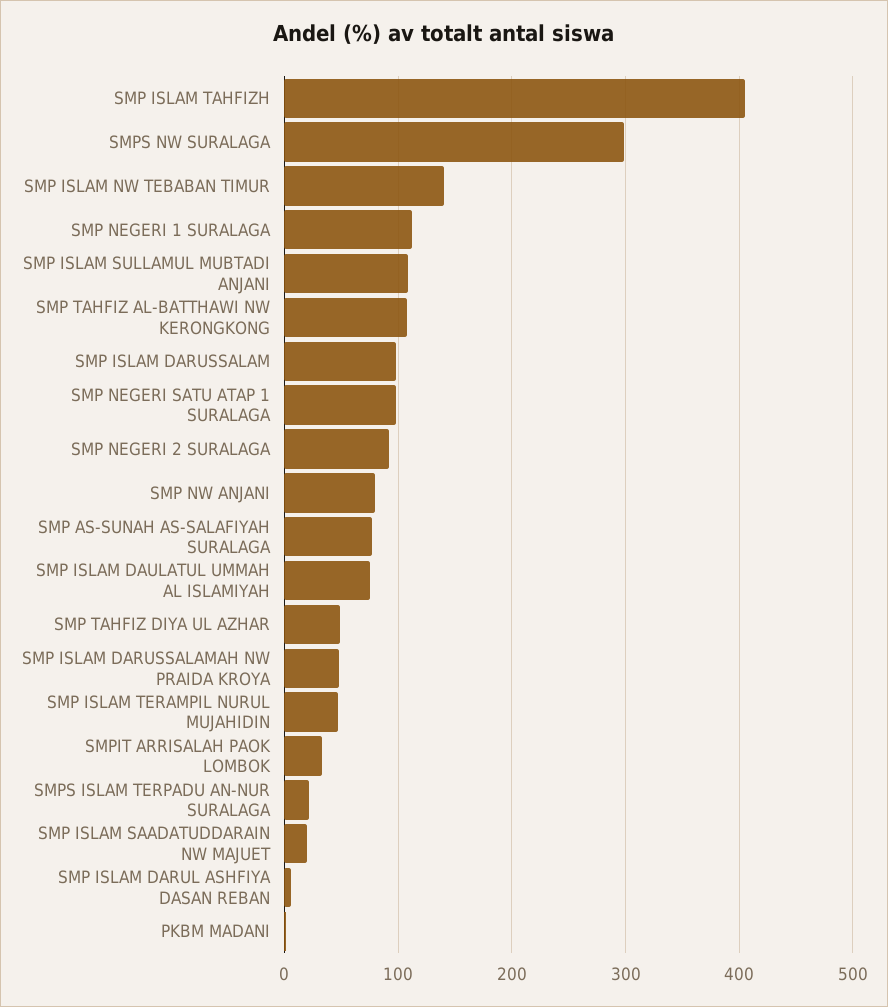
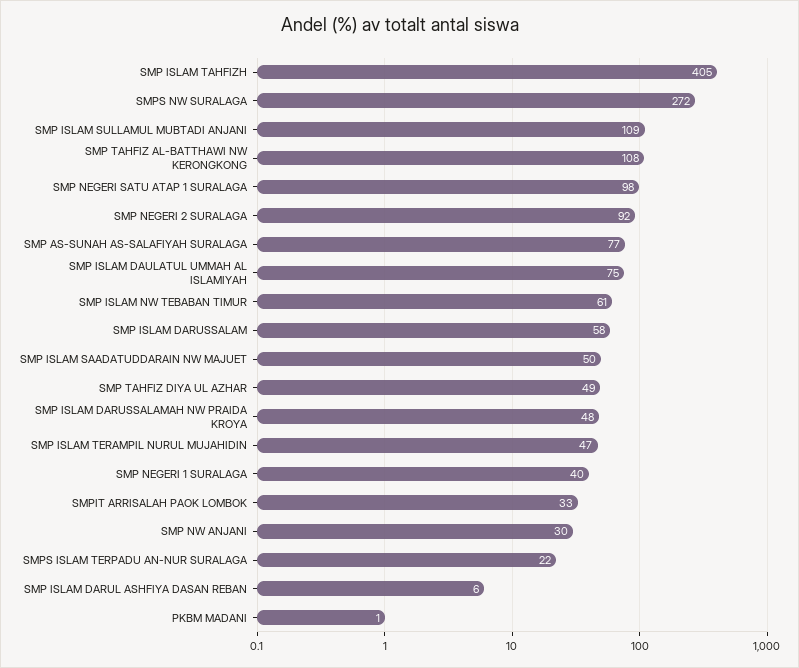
SMPS NW SURALAGA: 300 -> 272
SMP ISLAM NW TEBABAN TIMUR: 140 -> 61
SMP NEGERI 1 SURALAGA: 110 -> 40
SMP ISLAM DARUSSALAM: 100 -> 58
SMP NW ANJANI: 80 -> 30
SMP ISLAM SAADATUDDARAIN NW MAJUET: 20 -> 50

